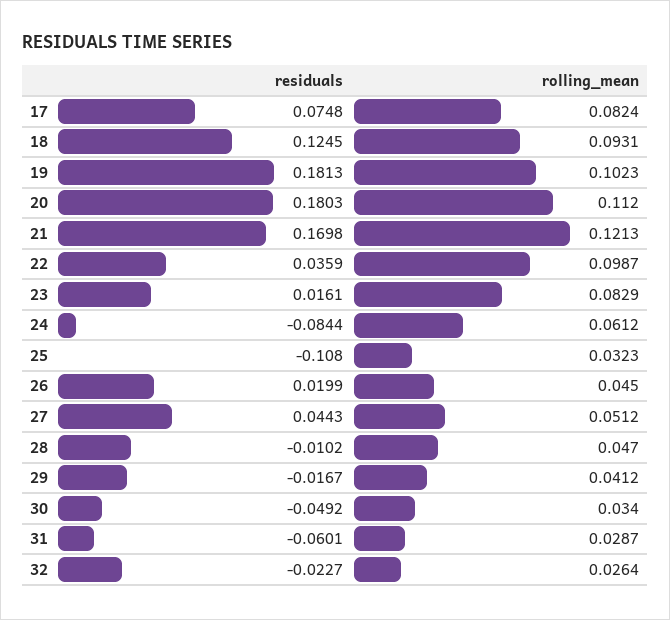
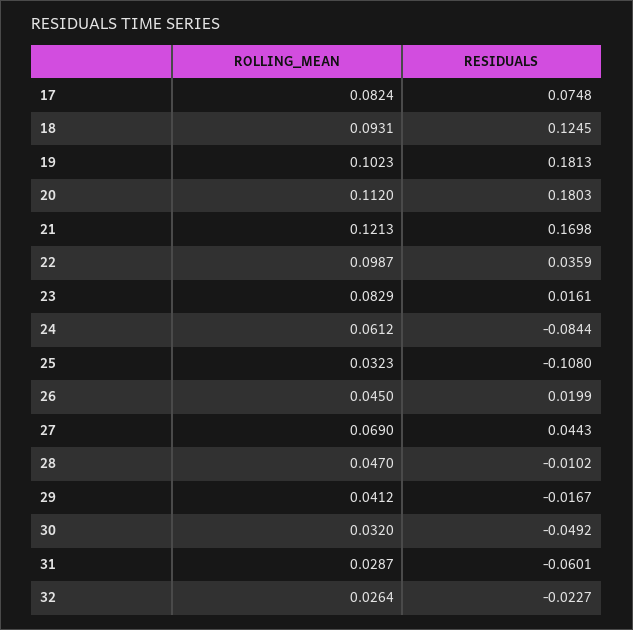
rolling_mean, 27: 0.0512 -> 0.069
rolling_mean, 30: 0.034 -> 0.032

